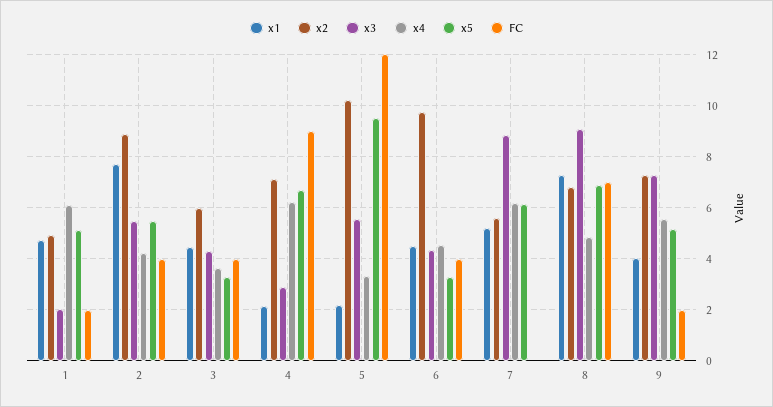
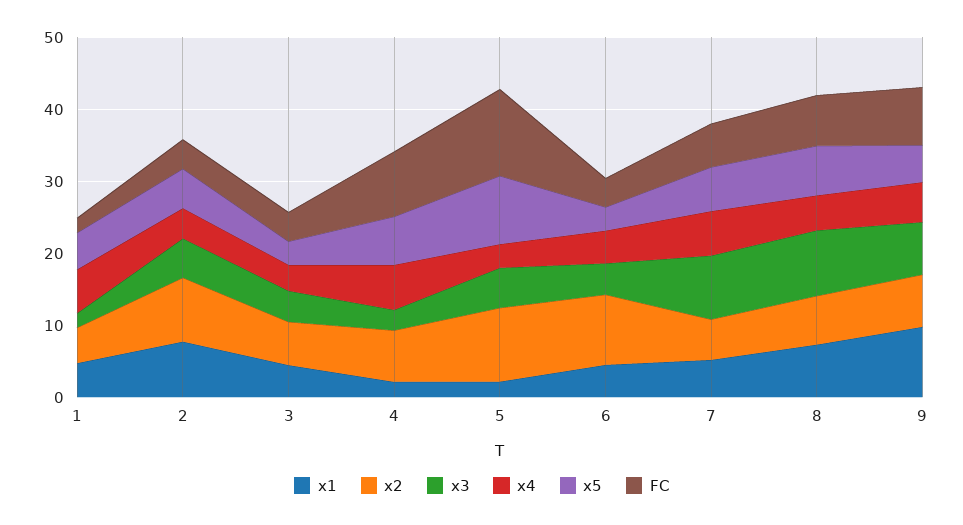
FC, 7: 0 -> 6
x1, 9: 4 -> 10
FC, 9: 2 -> 8

